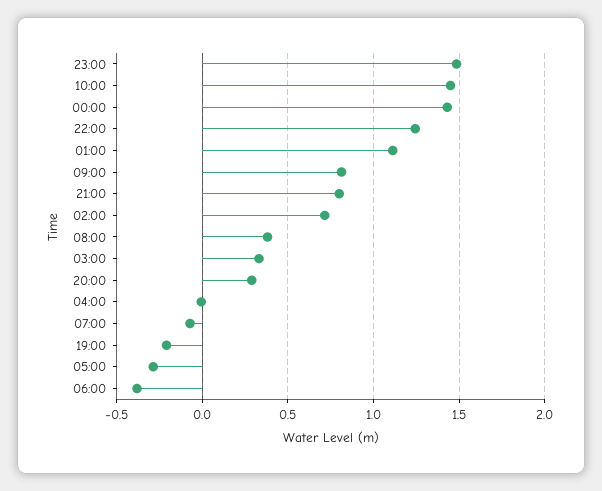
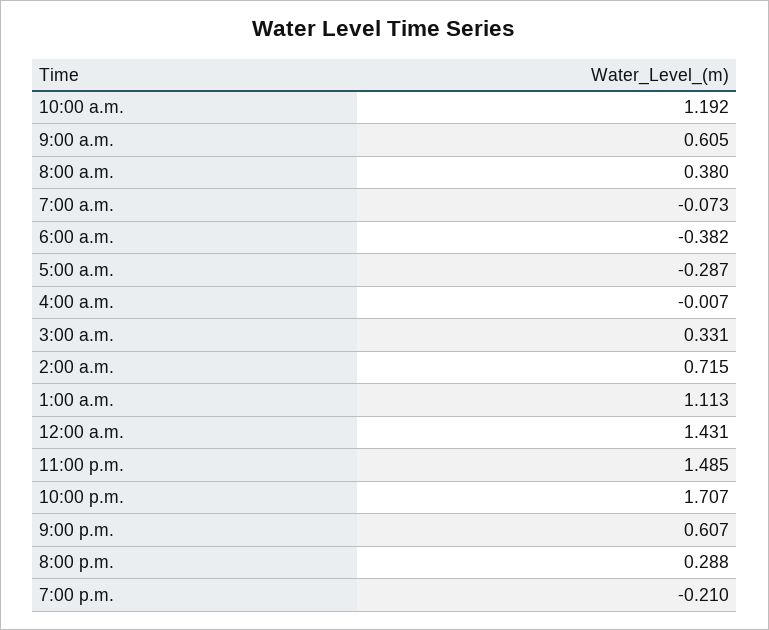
10:00: 1.45 -> 1.192
22:00: 1.25 -> 1.707
09:00: 0.8 -> 0.605
21:00: 0.8 -> 0.607

